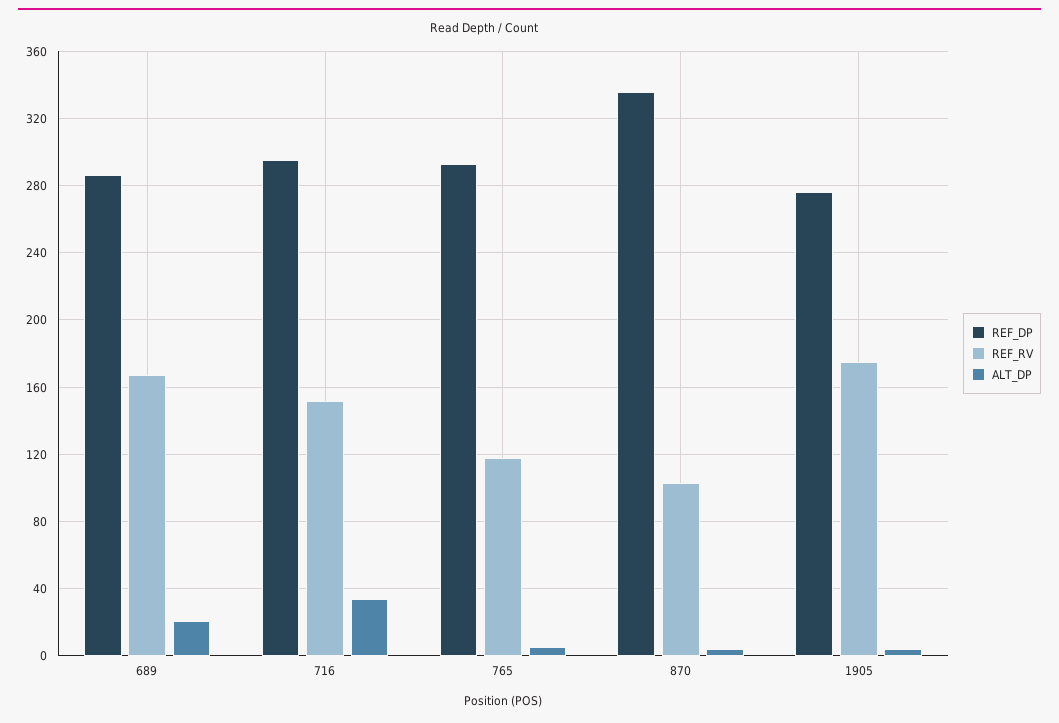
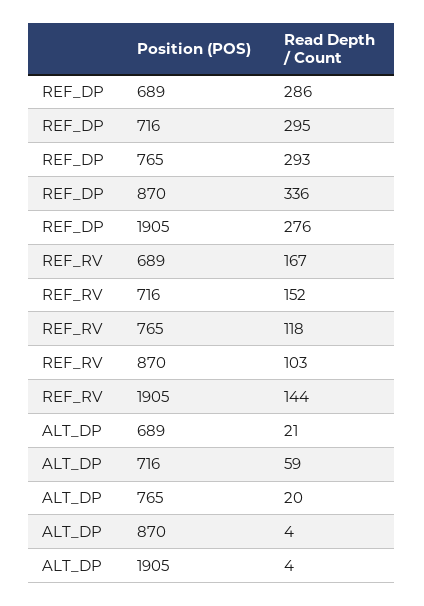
ALT_DP, 716: 35 -> 59
ALT_DP, 765: 5 -> 20
REF_RV, 1905: 175 -> 144

